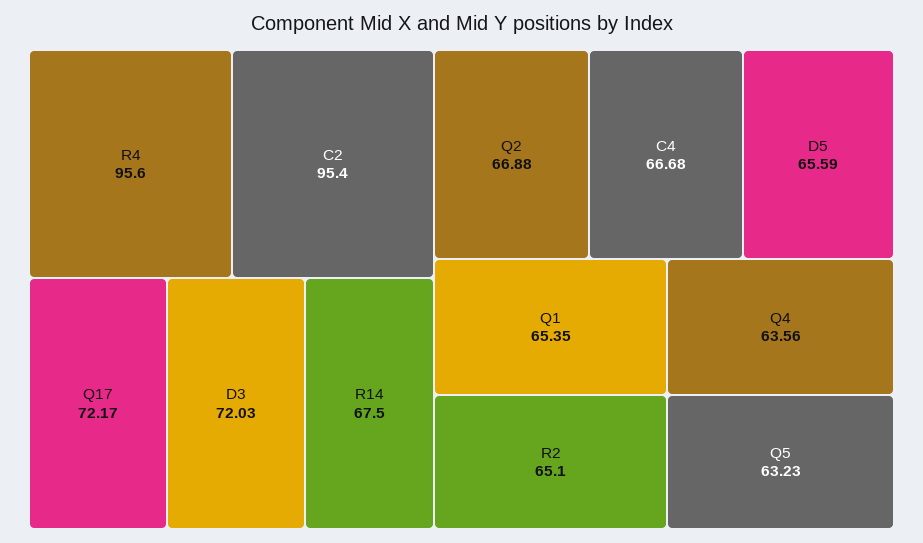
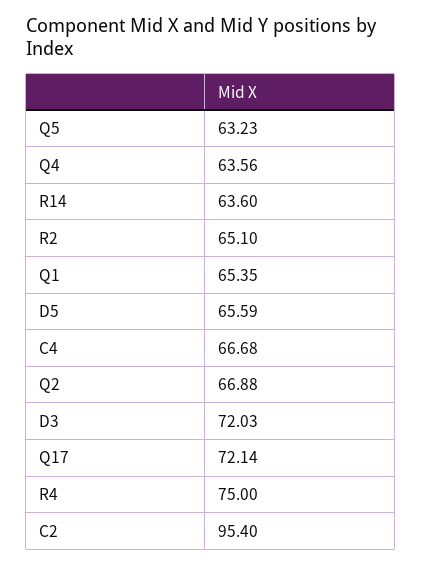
R4: 95.6 -> 75
Q17: 72.17 -> 72.14
R14: 67.5 -> 63.6

